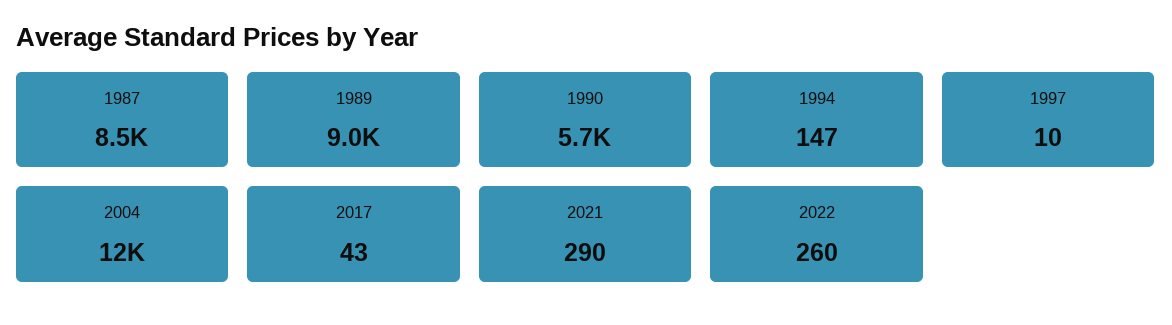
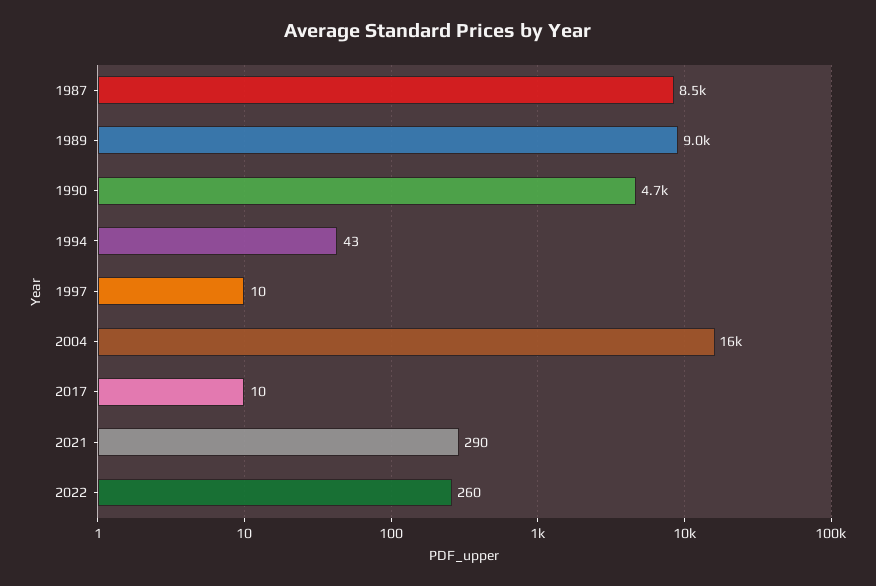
1990: 5700 -> 4700
1994: 147 -> 43
2004: 12000 -> 16000
2017: 43 -> 10

